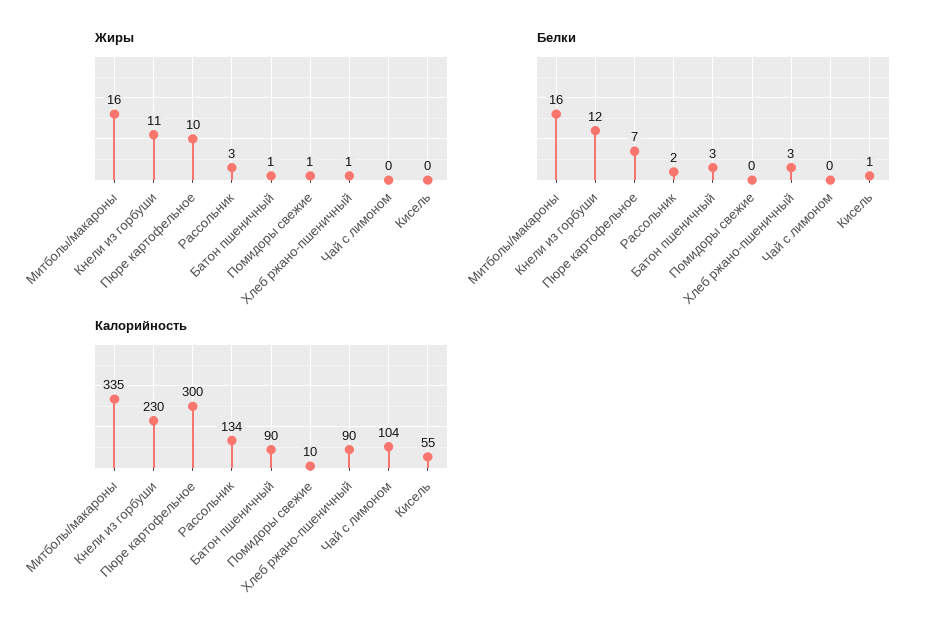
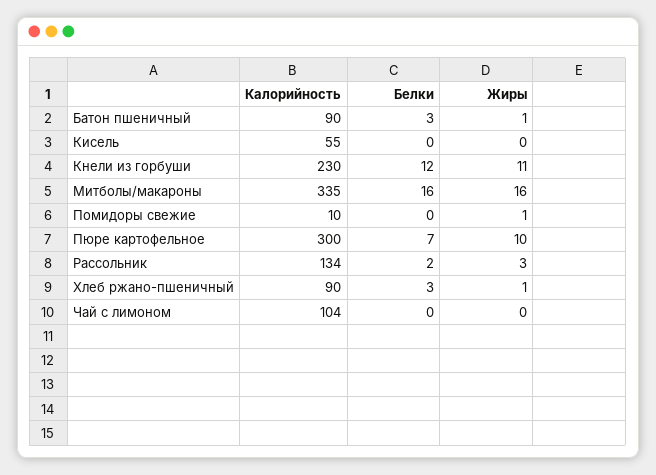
Белки, Кисель: 1 -> 0

